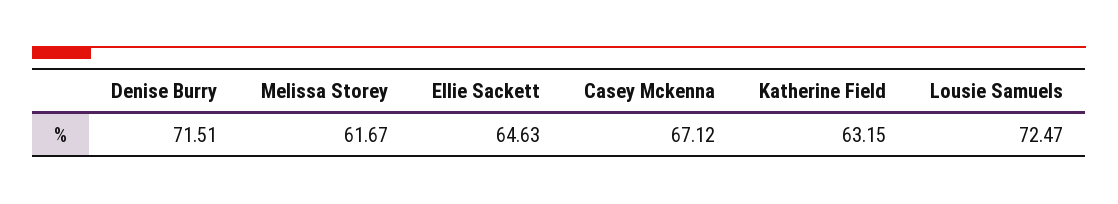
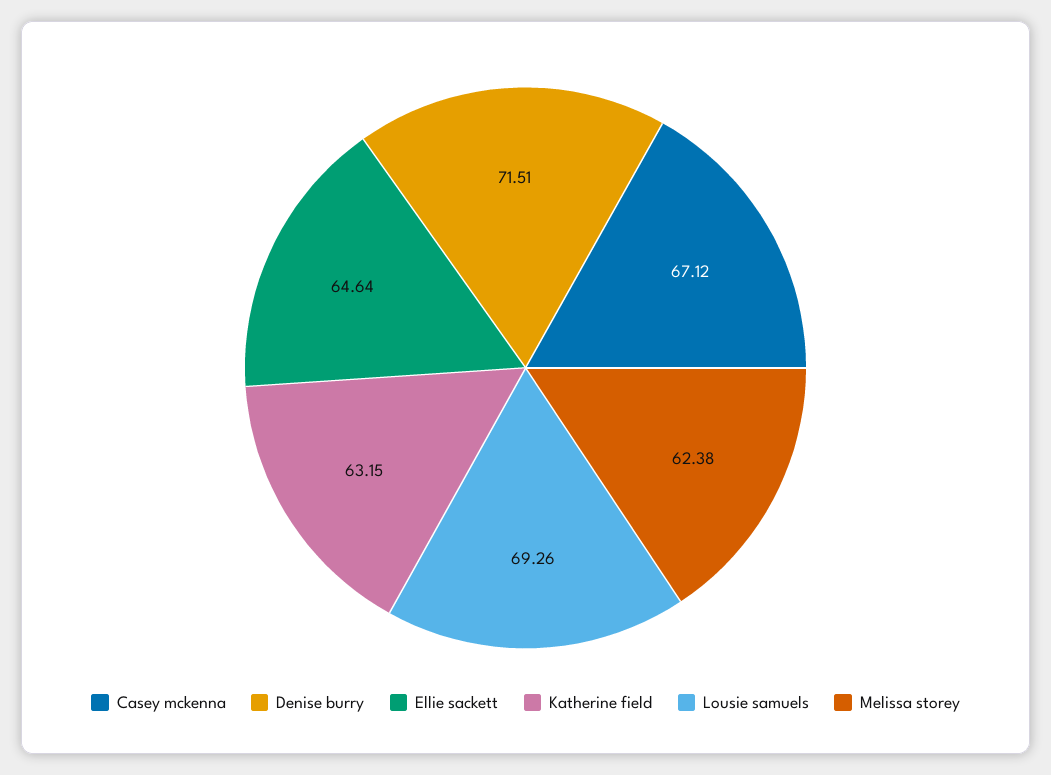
Melissa Storey: 61.67 -> 62.38
Ellie Sackett: 64.63 -> 64.64
Lousie Samuels: 72.47 -> 69.26

